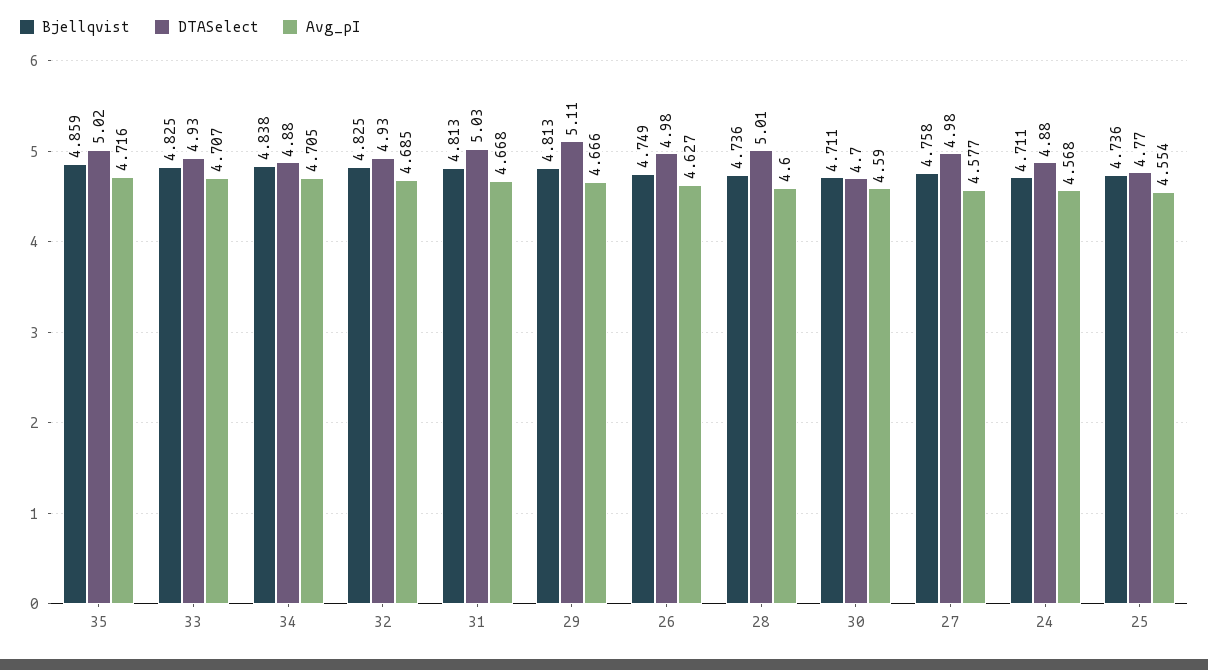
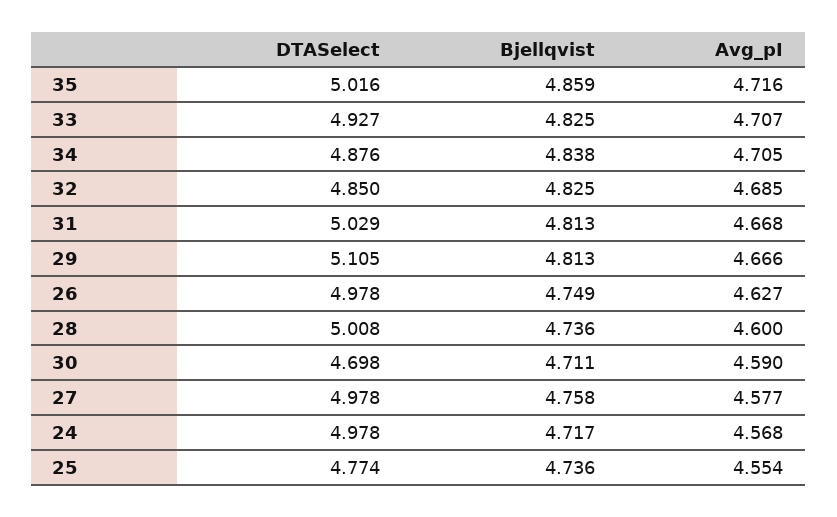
DTASelect, 32: 4.93 -> 4.85
Bjellqvist, 24: 4.711 -> 4.717
DTASelect, 24: 4.88 -> 4.978

